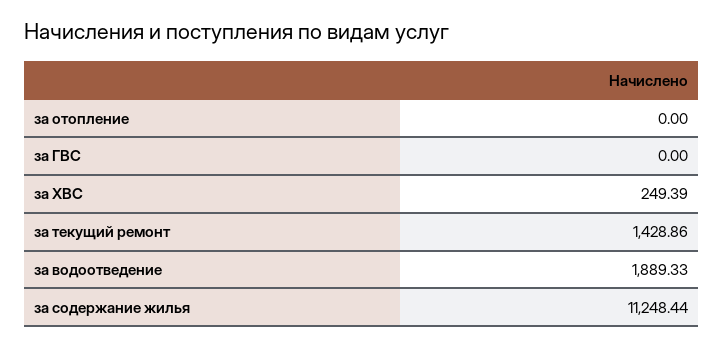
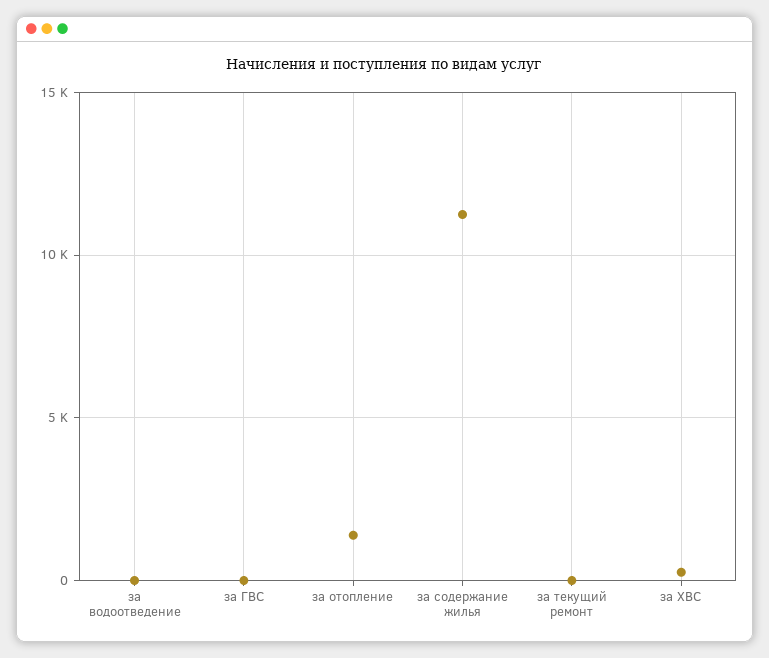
за отопление: 0 -> 1500
за текущий ремонт: 1428.86 -> 0
за водоотведение: 1889.33 -> 0

